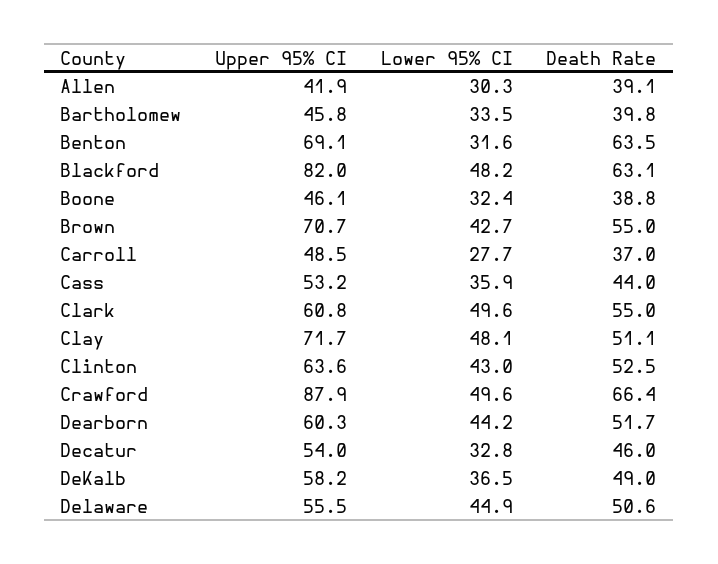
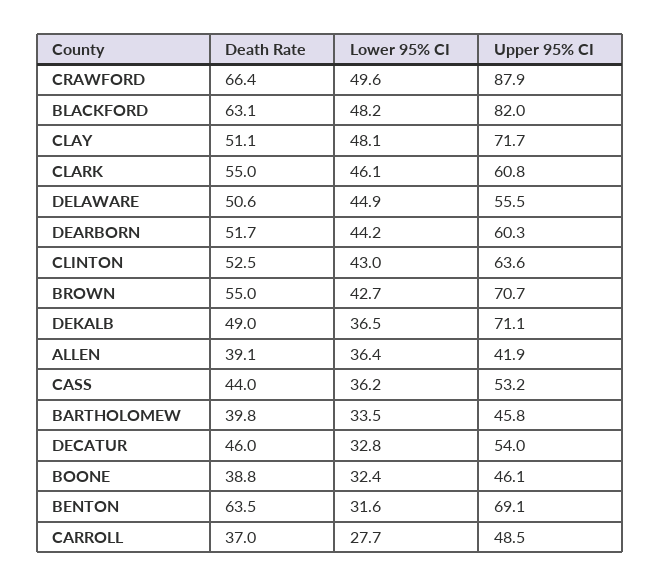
Lower 95% CI, Allen: 30.3 -> 36.4
Lower 95% CI, Cass: 35.9 -> 36.2
Lower 95% CI, Clark: 49.6 -> 46.1
Upper 95% CI, DeKalb: 58.2 -> 71.1

